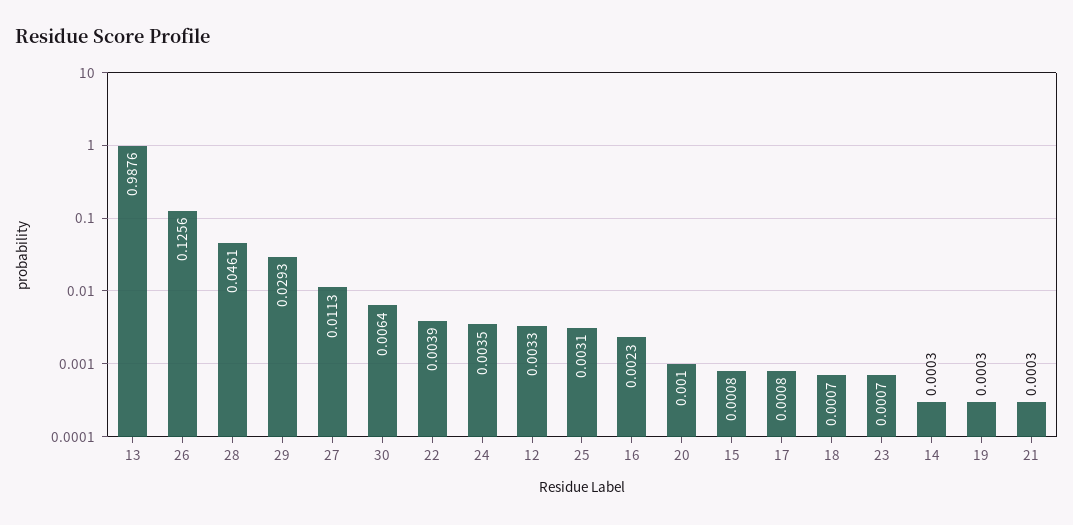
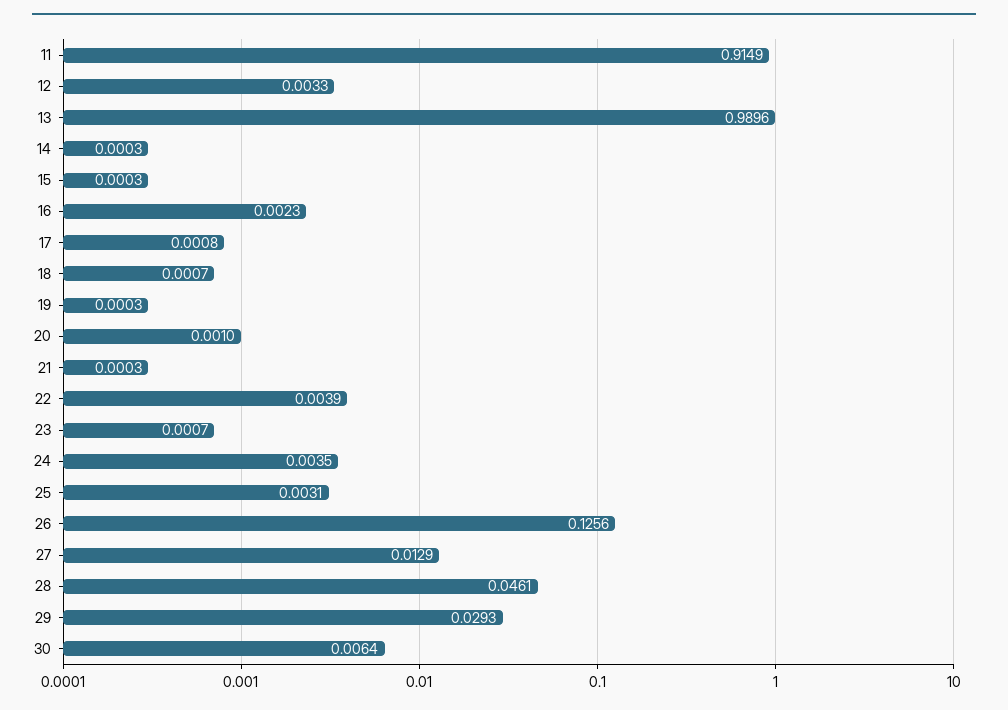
13: 0.9876 -> 0.9896
27: 0.0113 -> 0.0129
15: 0.0008 -> 0.0003
11: none -> 0.9149

